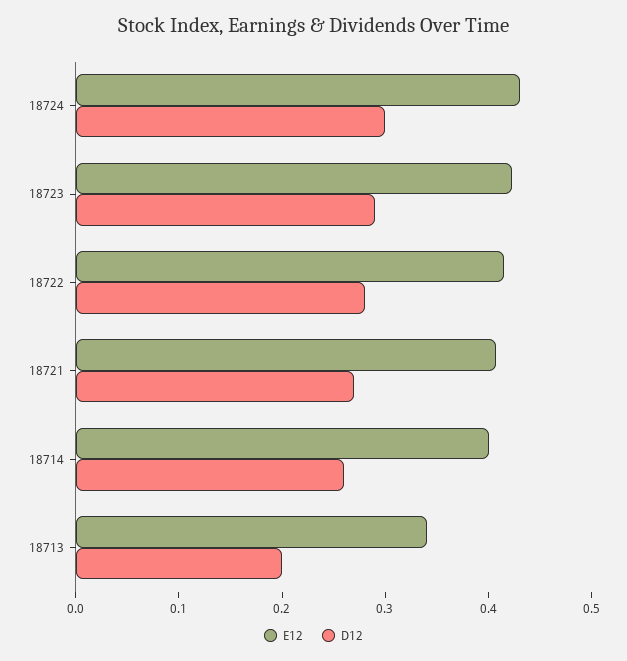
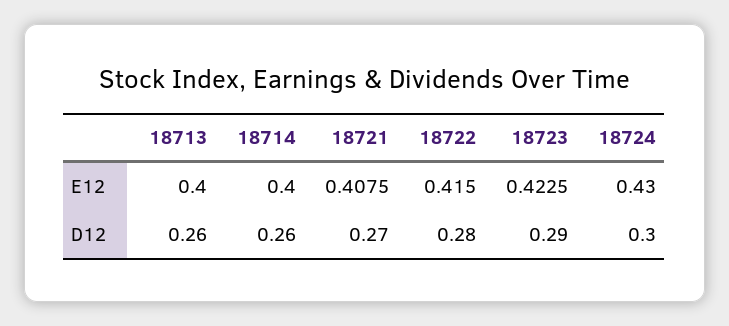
E12, 18713: 0.34 -> 0.4
D12, 18713: 0.2 -> 0.26

